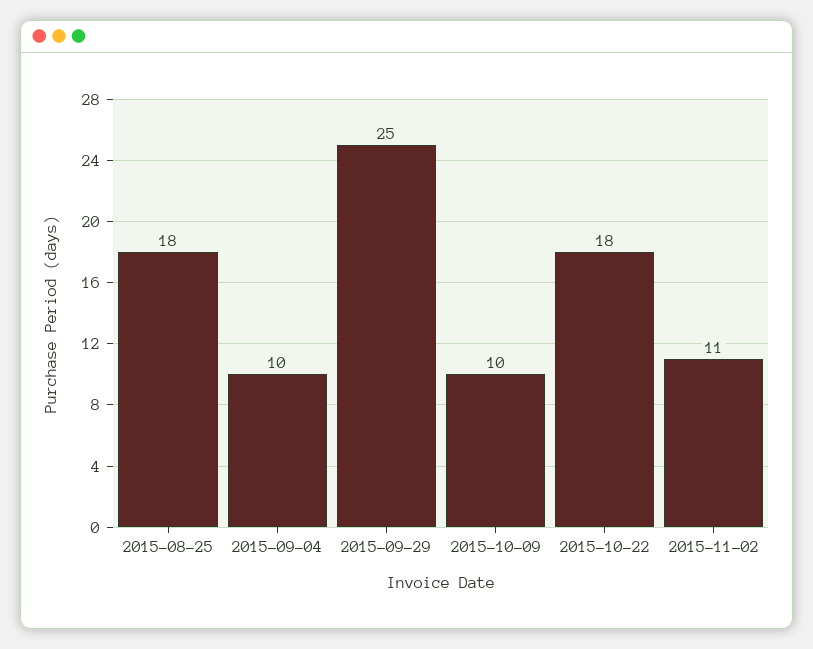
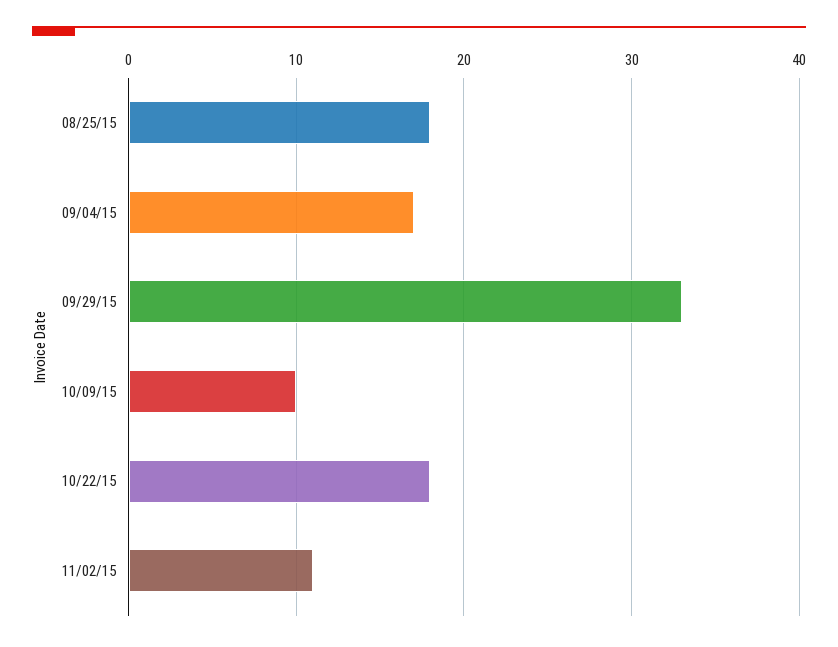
2015-09-04: 10 -> 17
2015-09-29: 25 -> 33

